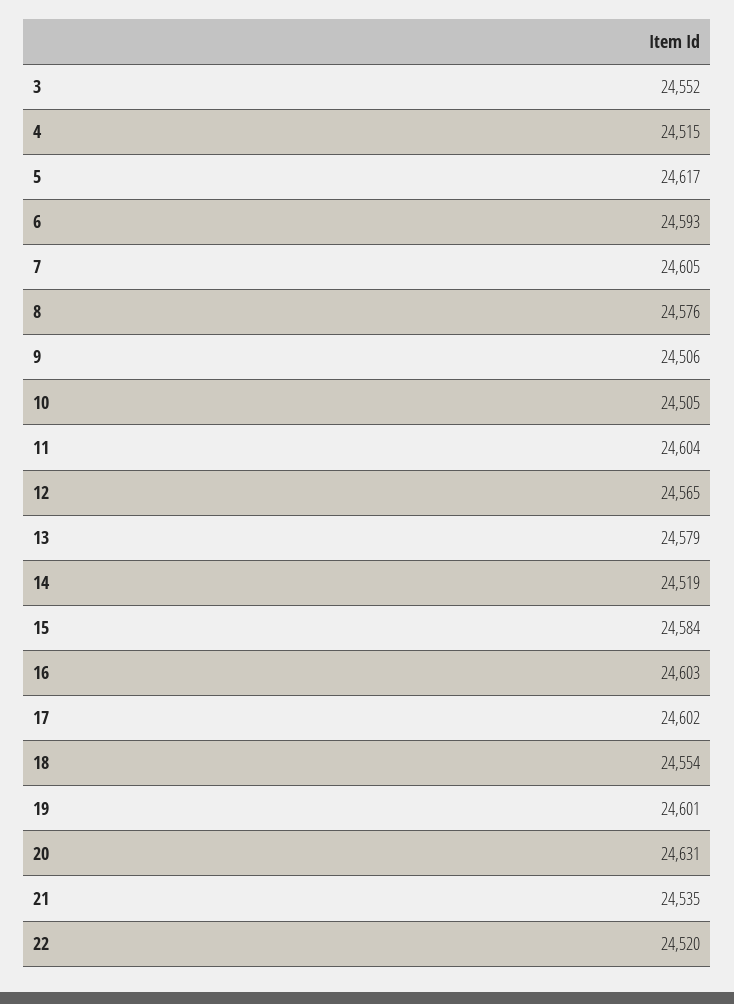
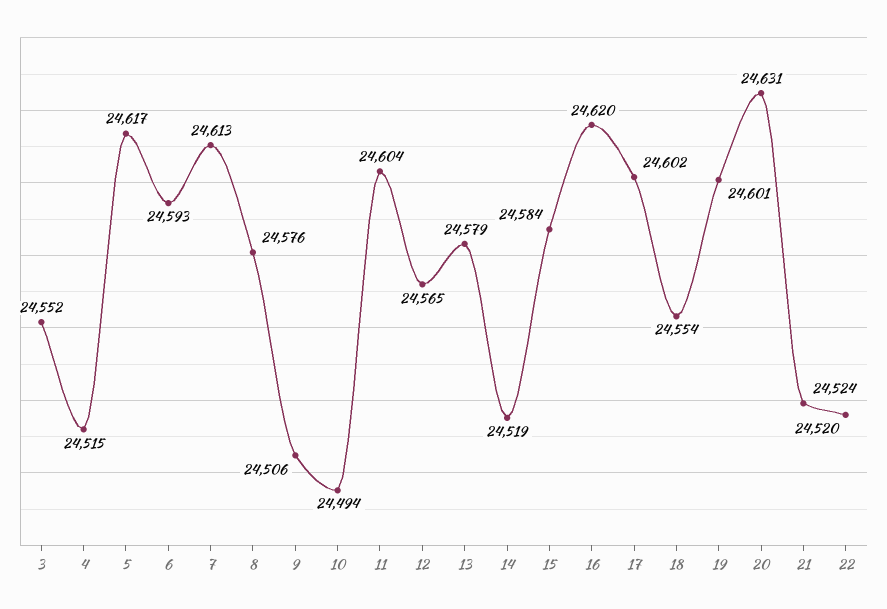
7: 24605 -> 24613
10: 24505 -> 24494
16: 24603 -> 24620
21: 24535 -> 24524

